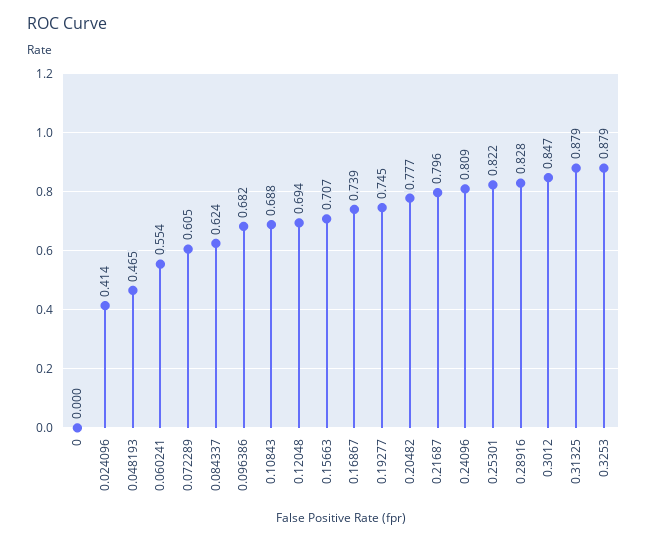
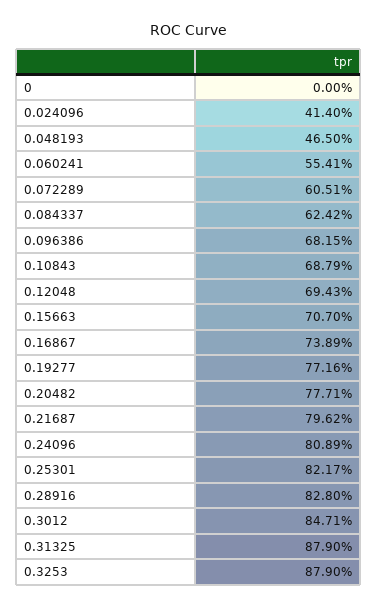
0.19277: 0.745 -> 0.7716

